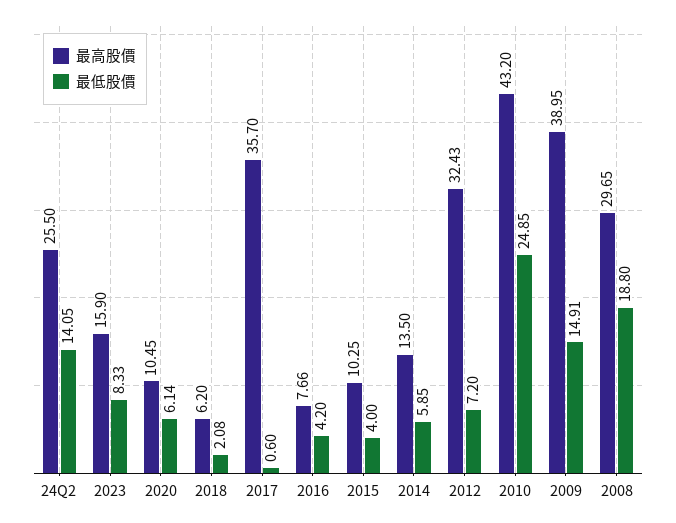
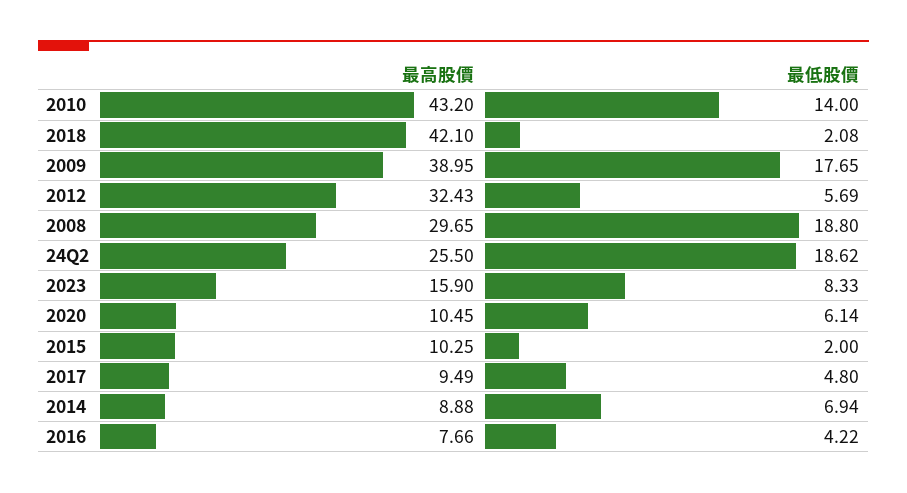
最低股價, 24Q2: 14.05 -> 18.62
最高股價, 2018: 6.2 -> 42.1
最高股價, 2017: 35.7 -> 9.49
最低股價, 2017: 0.6 -> 4.8
最低股價, 2016: 4.2 -> 4.22
最低股價, 2015: 4 -> 2
最高股價, 2014: 13.5 -> 8.88
最低股價, 2014: 5.85 -> 6.94
最低股價, 2012: 7.2 -> 5.69
最低股價, 2010: 24.85 -> 14
最低股價, 2009: 14.91 -> 17.65

